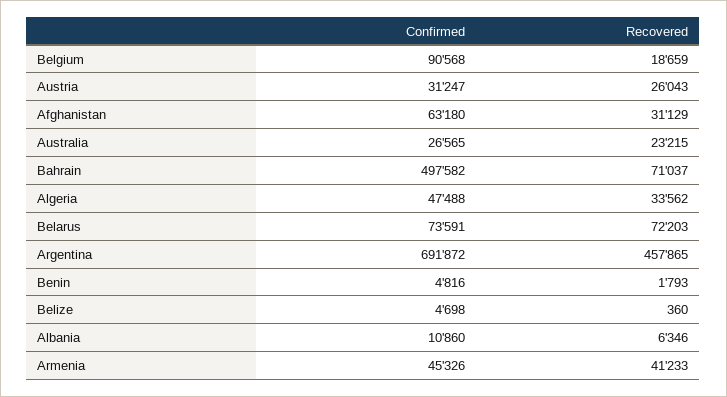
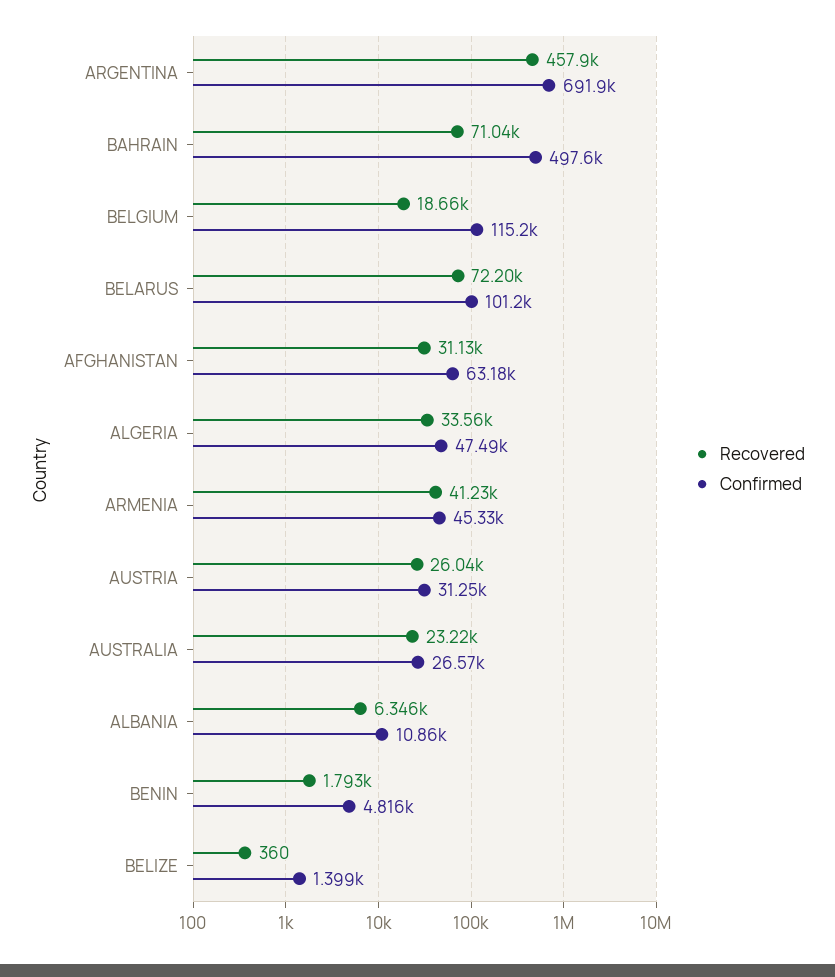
Confirmed, Belgium: 90568 -> 115200
Confirmed, Belarus: 73591 -> 101200
Confirmed, Belize: 4698 -> 1399

